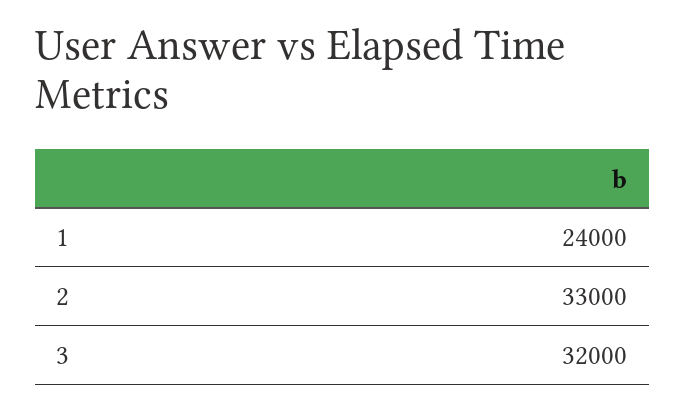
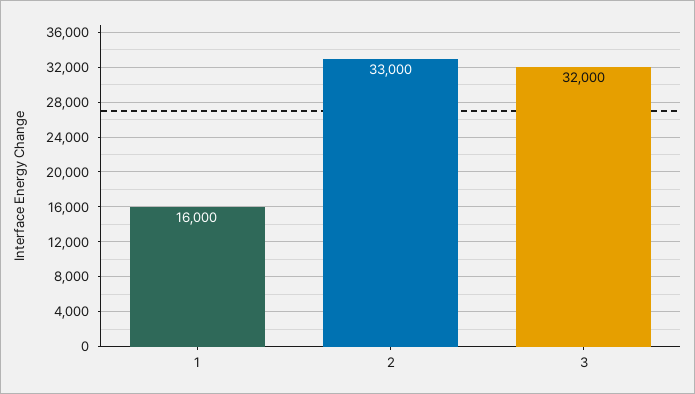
1: 24000 -> 16000

